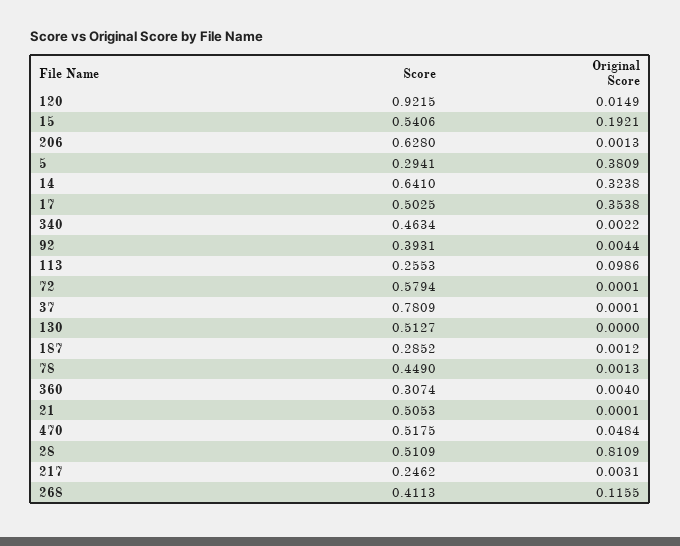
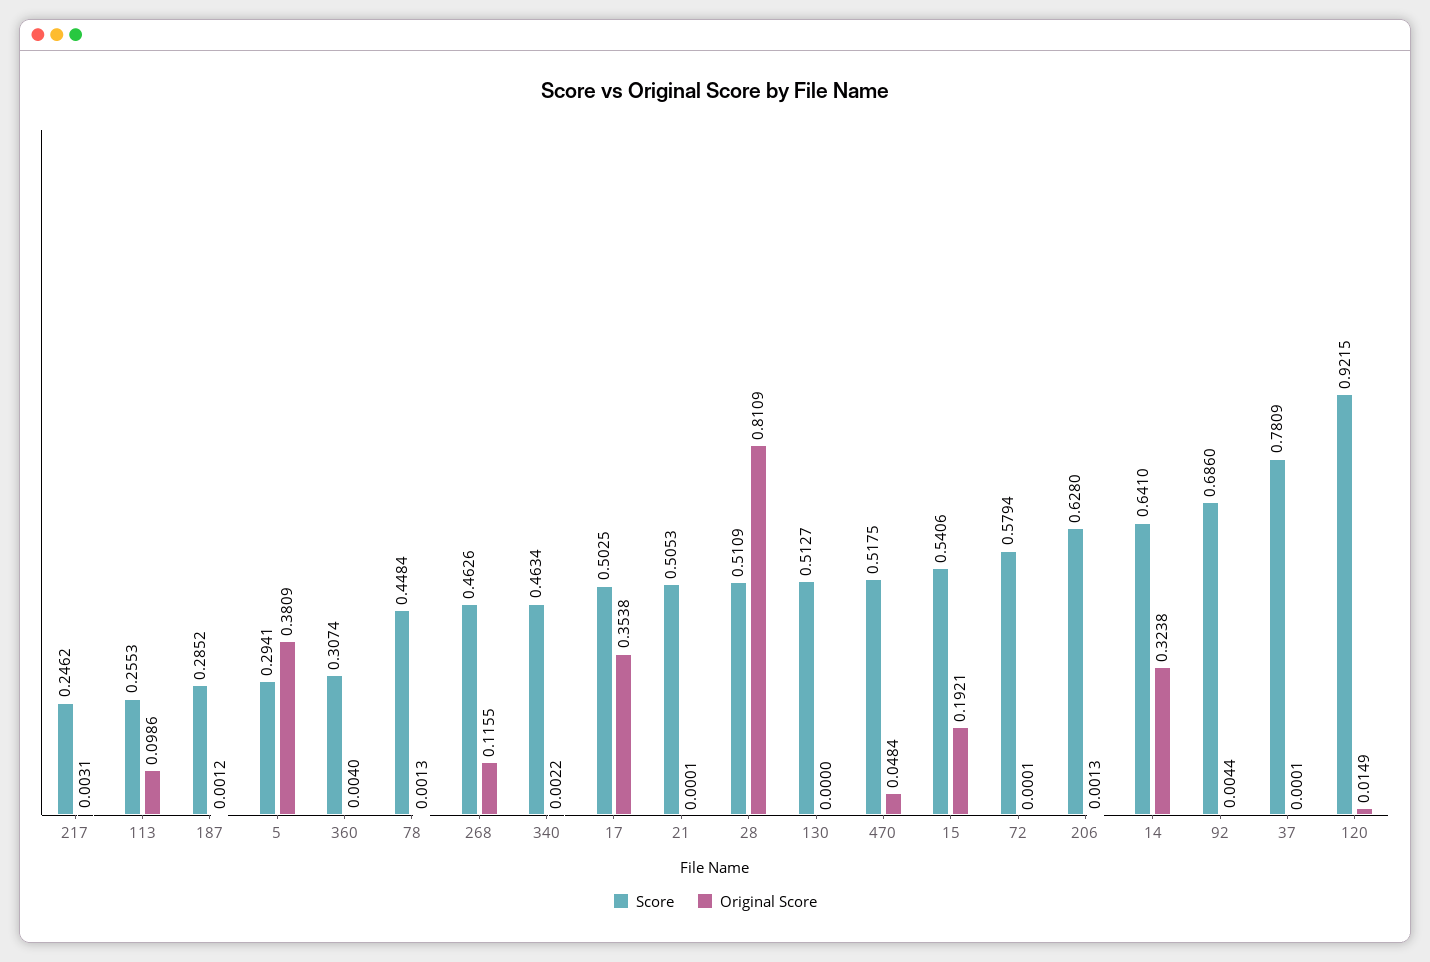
Score, 92: 0.3931 -> 0.686
Score, 78: 0.449 -> 0.4484
Score, 268: 0.4113 -> 0.4626

